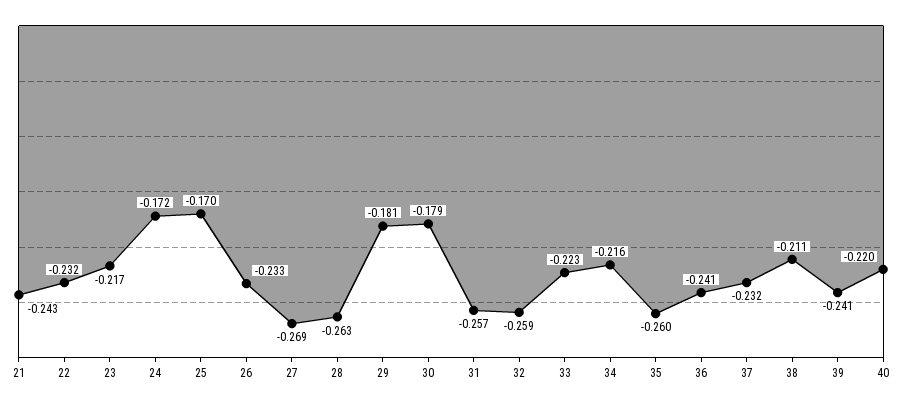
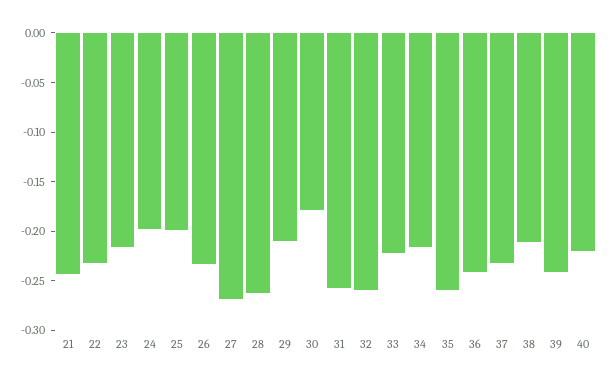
24: -0.172 -> -0.2
25: -0.17 -> -0.2
29: -0.181 -> -0.21

